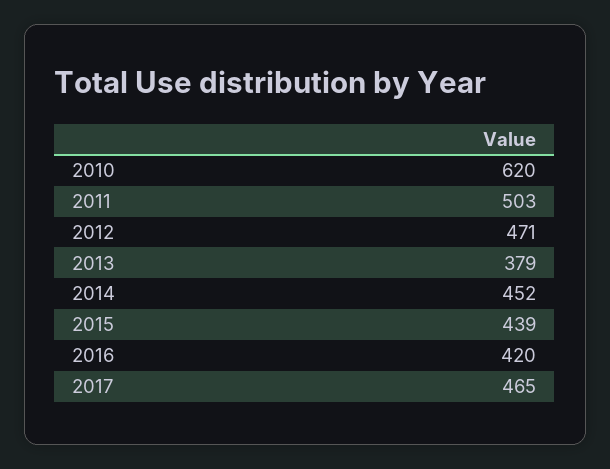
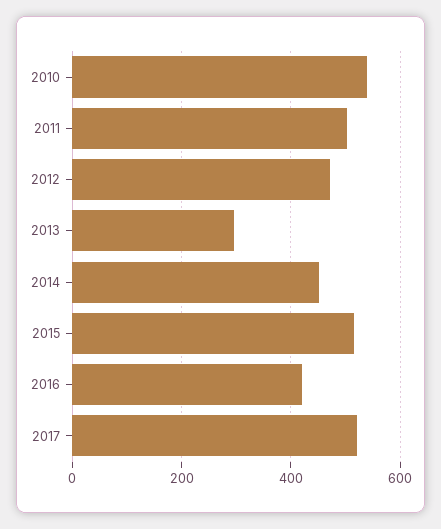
2010: 620 -> 540
2013: 379 -> 300
2015: 439 -> 520
2017: 465 -> 520

